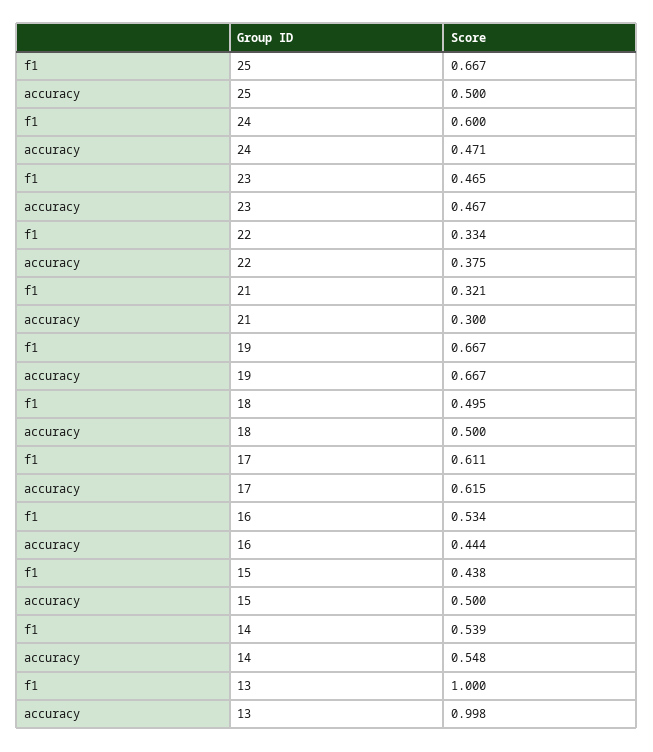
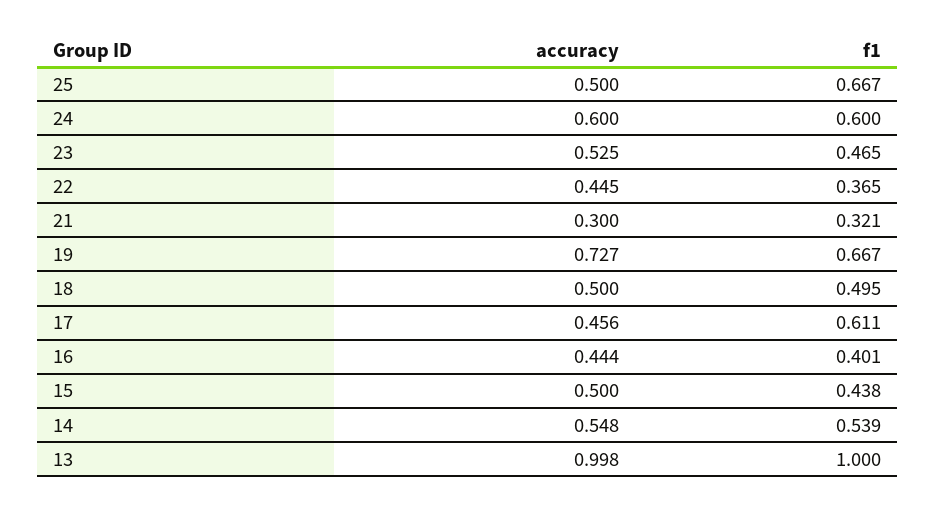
accuracy, 24: 0.471 -> 0.6
accuracy, 23: 0.467 -> 0.525
f1, 22: 0.334 -> 0.365
accuracy, 22: 0.375 -> 0.445
accuracy, 19: 0.667 -> 0.727
accuracy, 17: 0.615 -> 0.456
f1, 16: 0.534 -> 0.401

